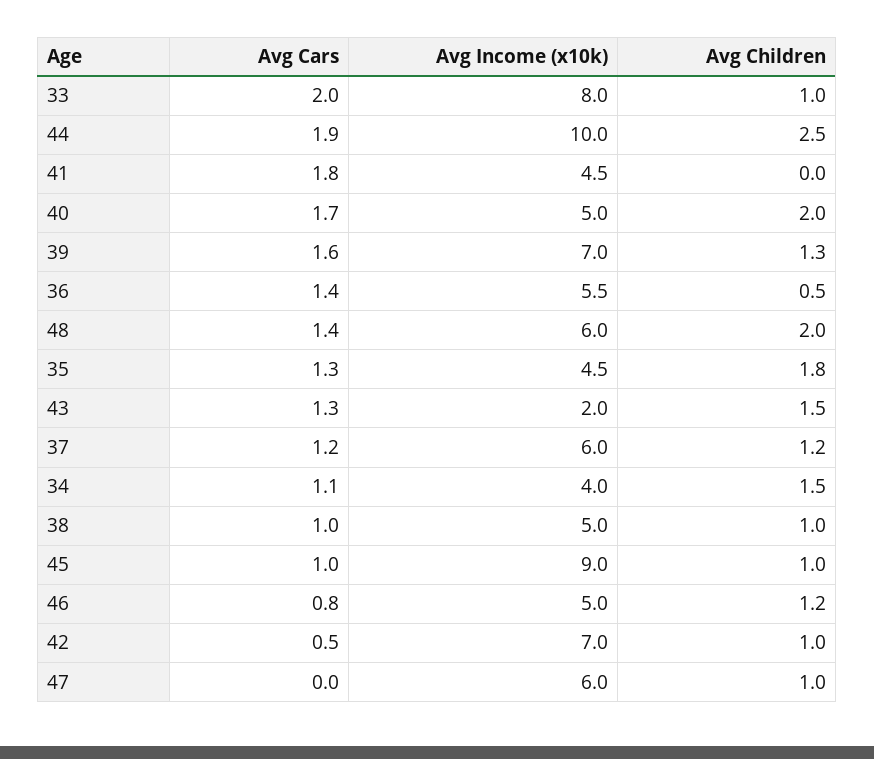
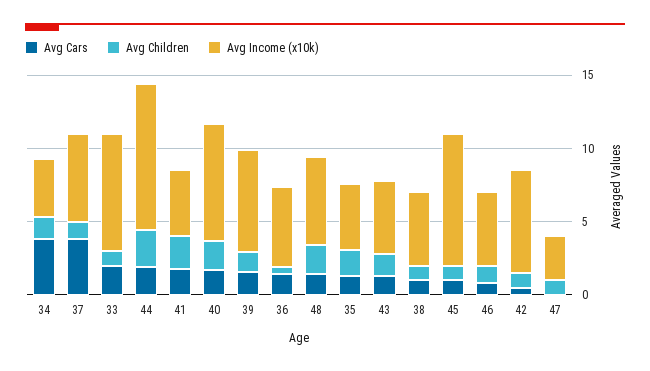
Avg Children, 41: 0 -> 2
Avg Income (x10k), 40: 5 -> 8
Avg Income (x10k), 43: 2 -> 5
Avg Cars, 37: 1.2 -> 4
Avg Cars, 34: 1.1 -> 4
Avg Income (x10k), 47: 6 -> 3

